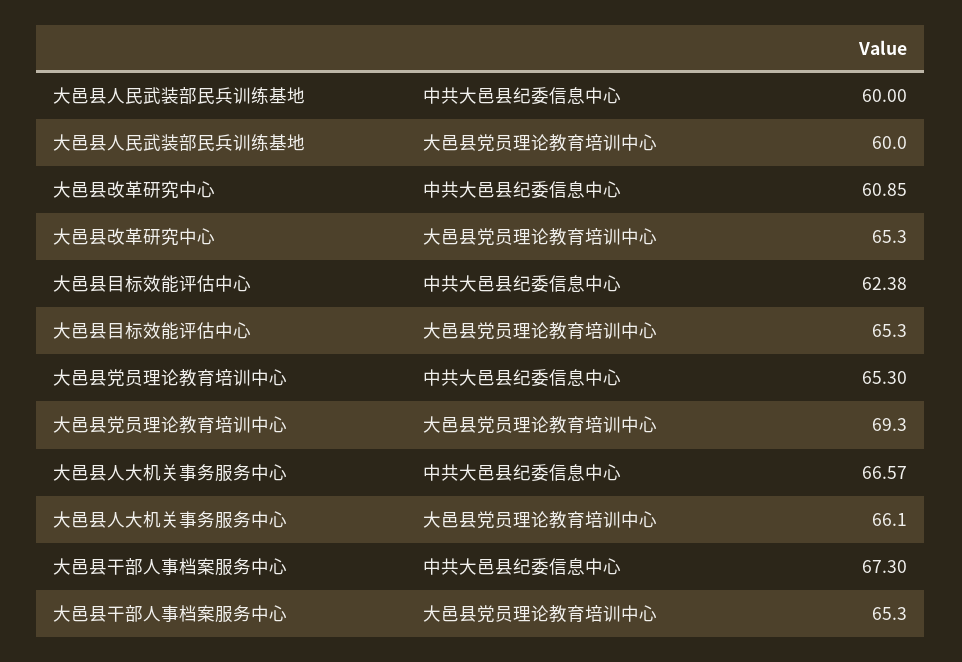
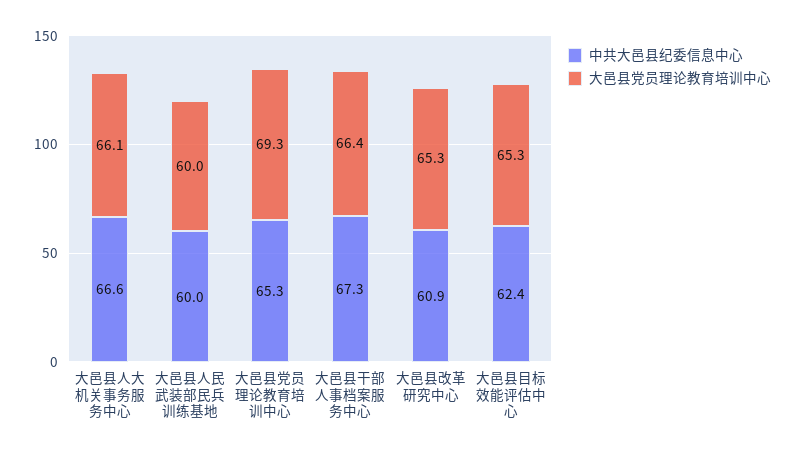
大邑县党员理论教育培训中心, 大邑县干部人事档案服务中心: 65.3 -> 66.4

